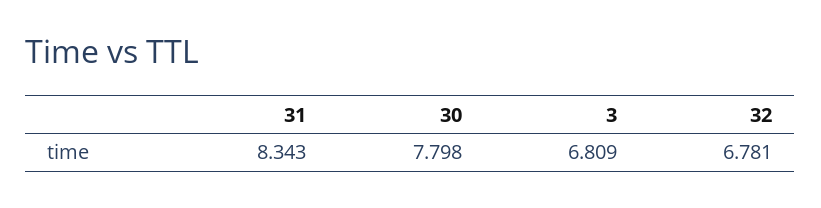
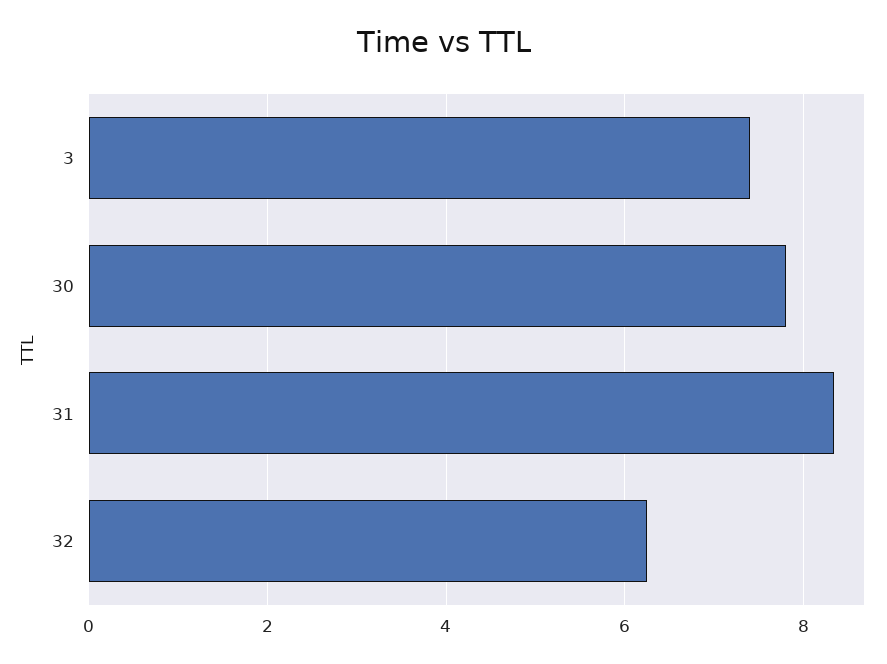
3: 6.809 -> 7.4
32: 6.781 -> 6.2

